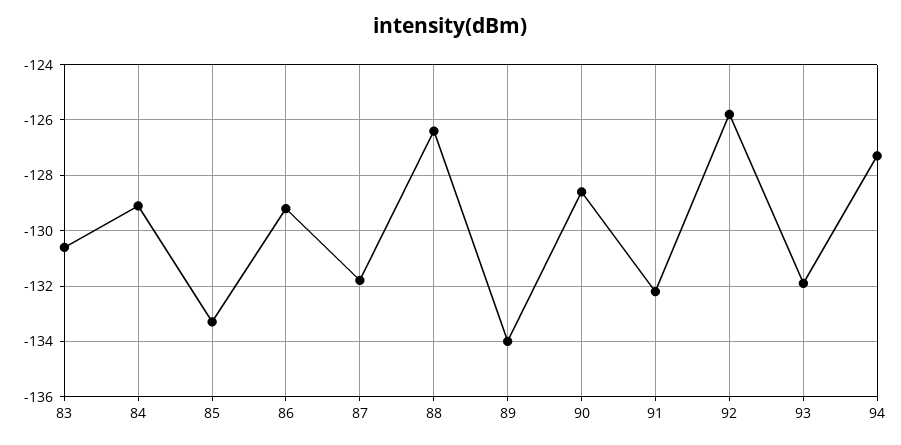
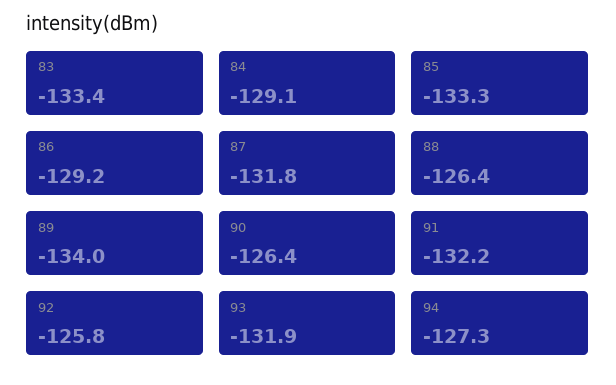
83: -130.5 -> -133.4
90: -128.5 -> -126.4

